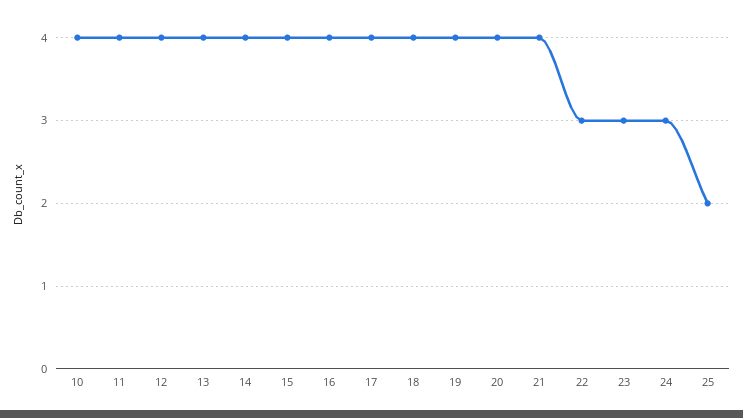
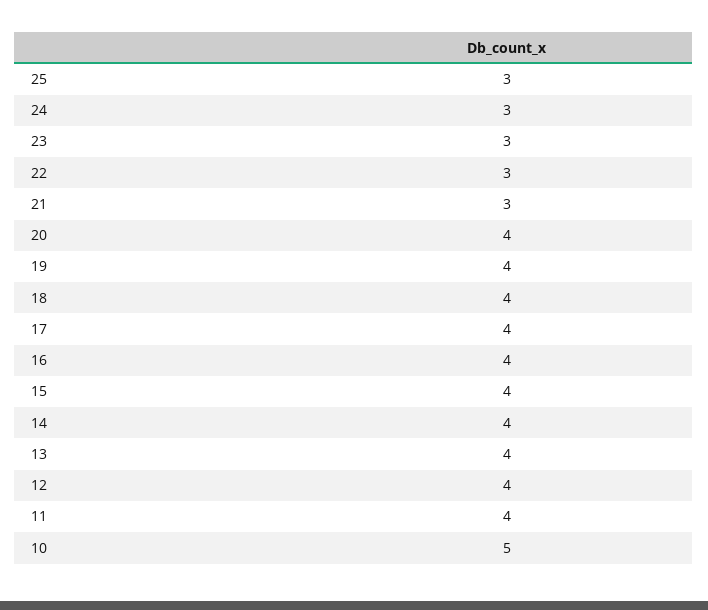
10: 4 -> 5
21: 4 -> 3
25: 2 -> 3

